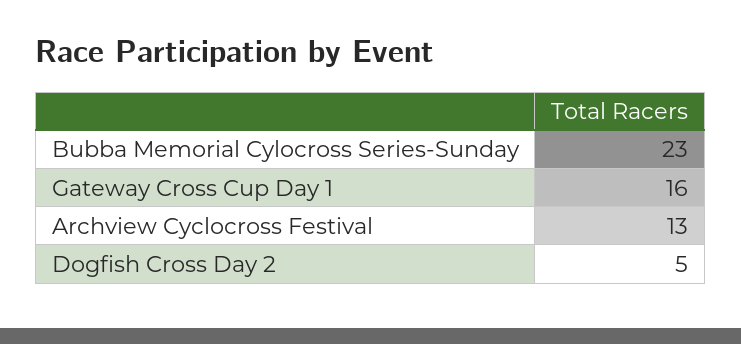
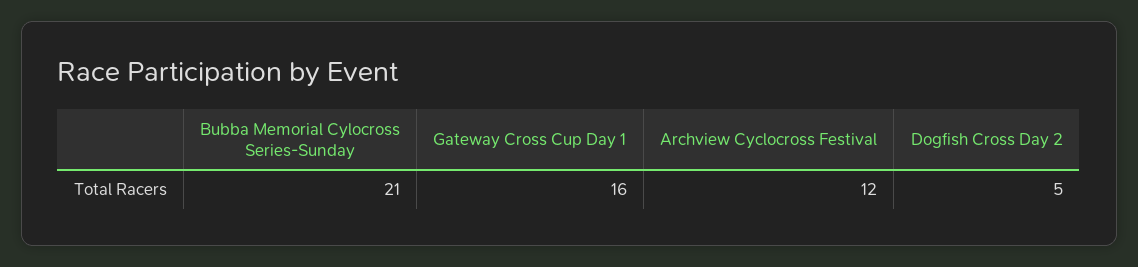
Bubba Memorial Cylocross Series-Sunday: 23 -> 21
Archview Cyclocross Festival: 13 -> 12

